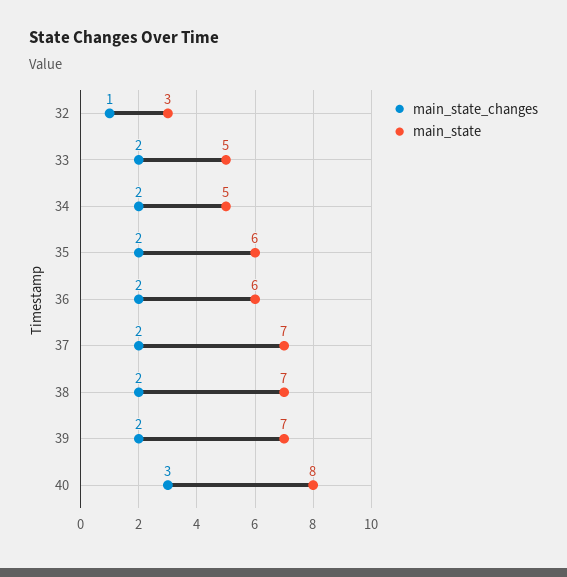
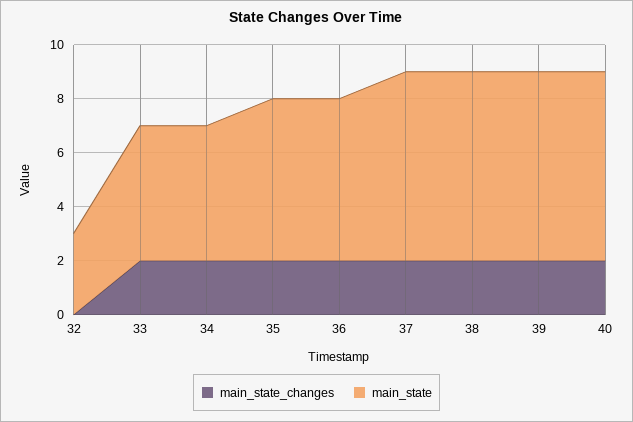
main_state_changes, 32: 1 -> 0
main_state_changes, 40: 3 -> 2
main_state, 40: 8 -> 7

